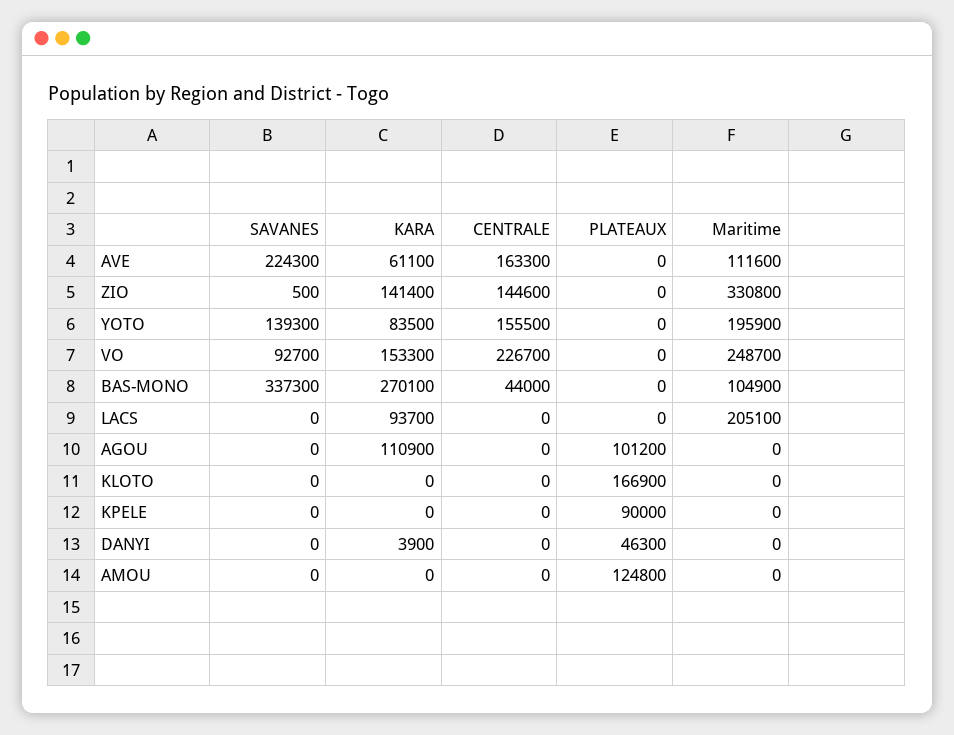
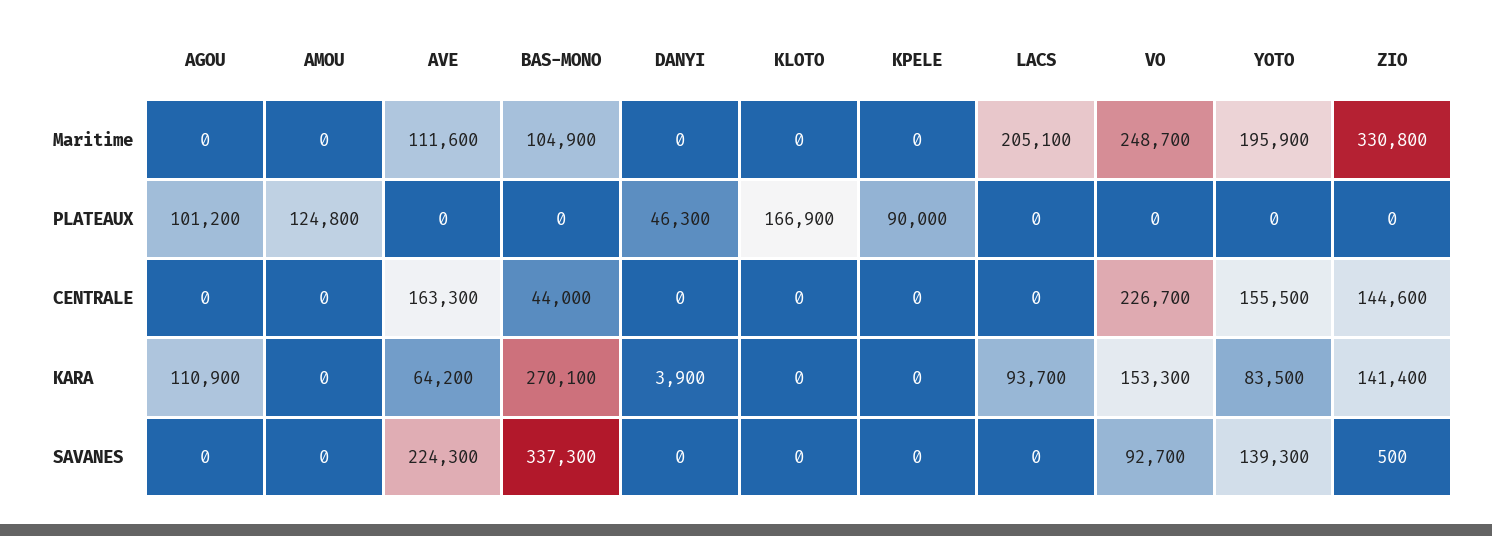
KARA, AVE: 61100 -> 64200

